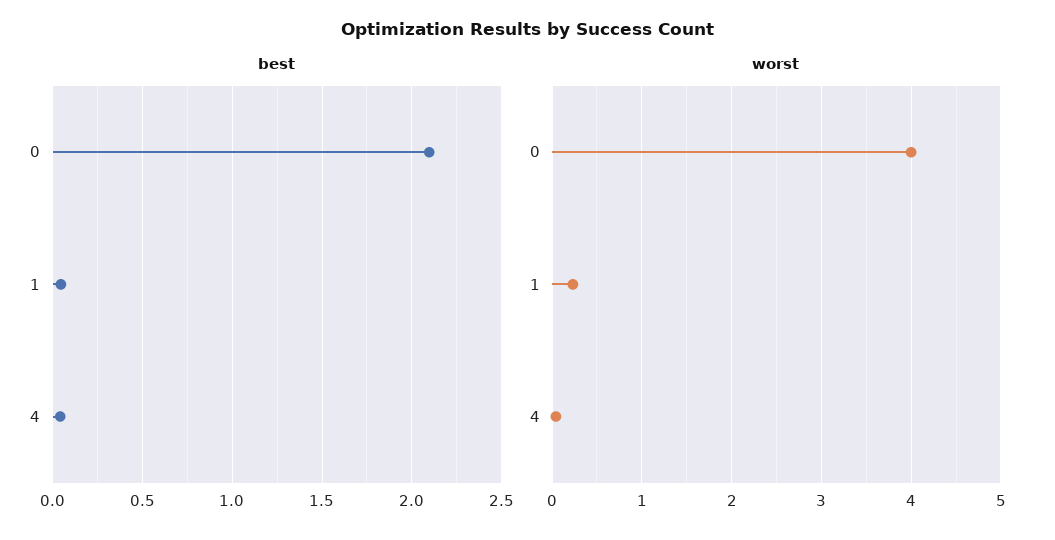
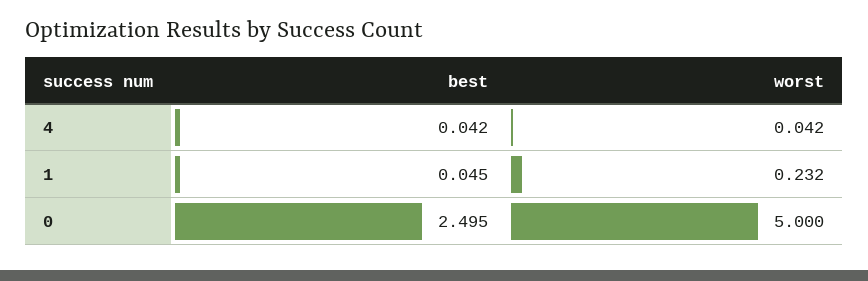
best, 0: 2.1 -> 2.495
worst, 0: 4 -> 5

